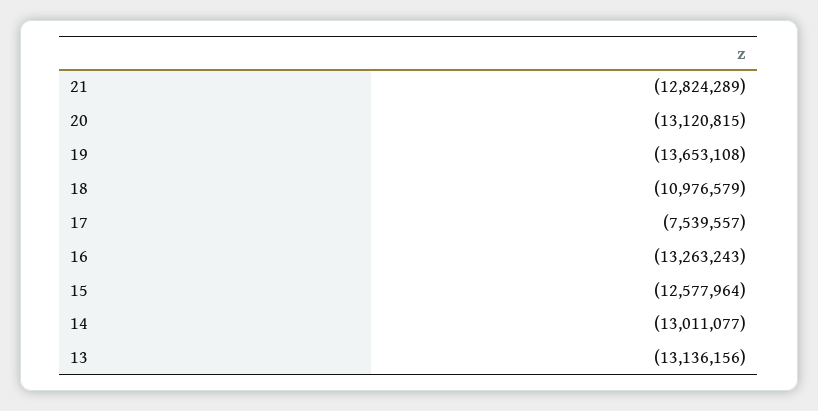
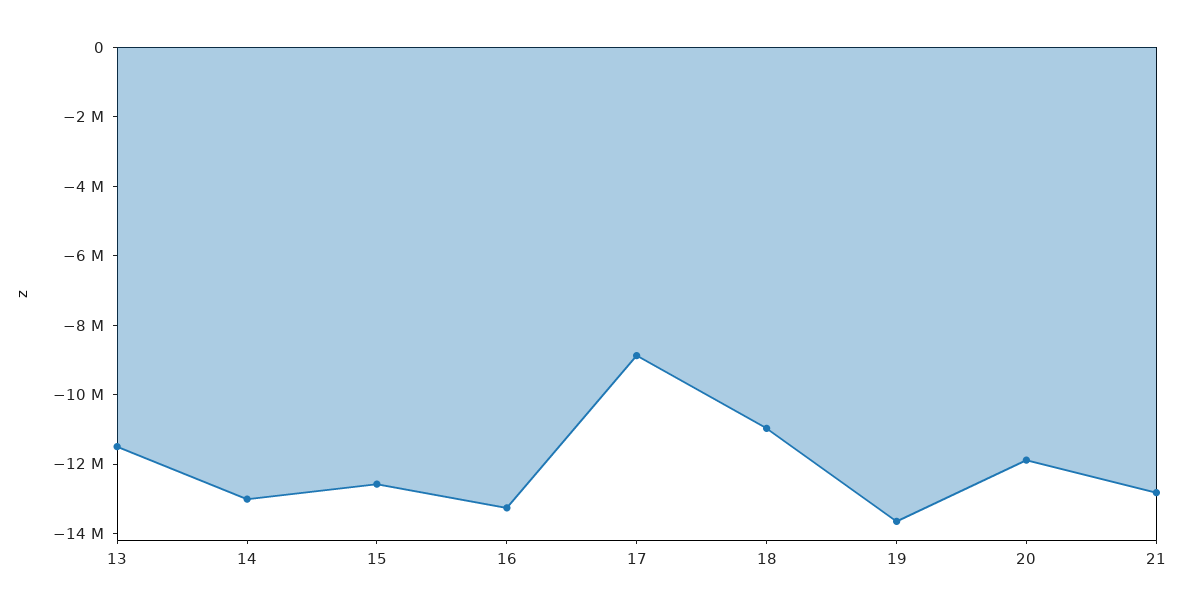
20: -13120815 -> -12000000
17: -7539557 -> -9000000
13: -13136156 -> -11500000

